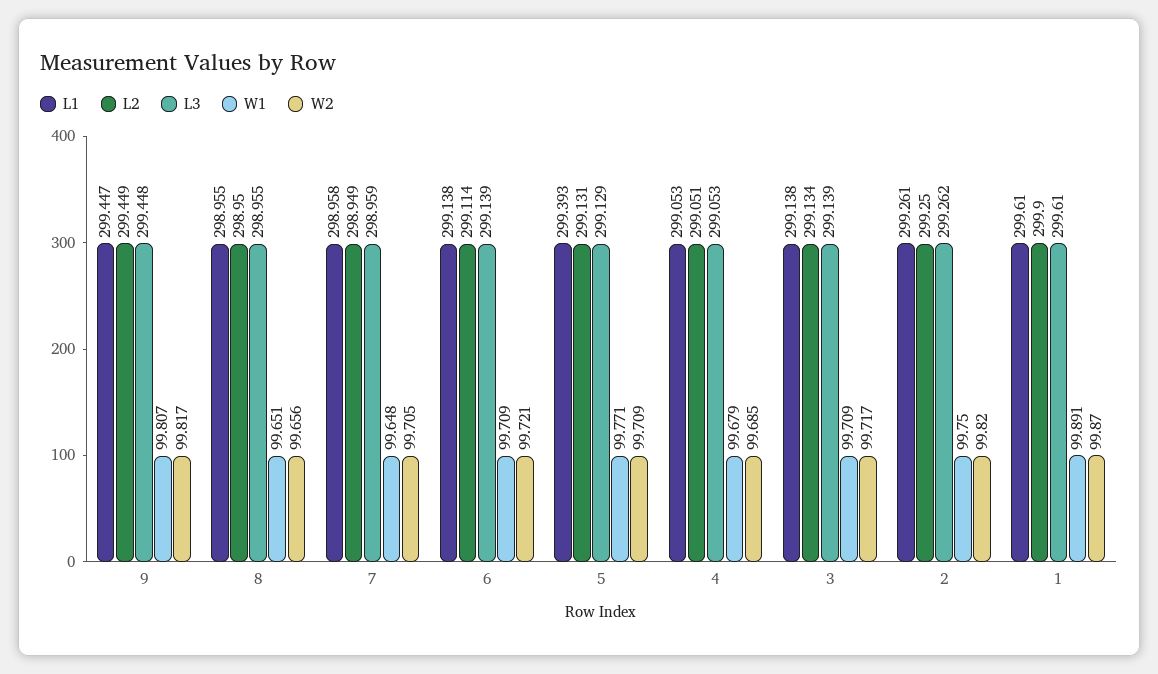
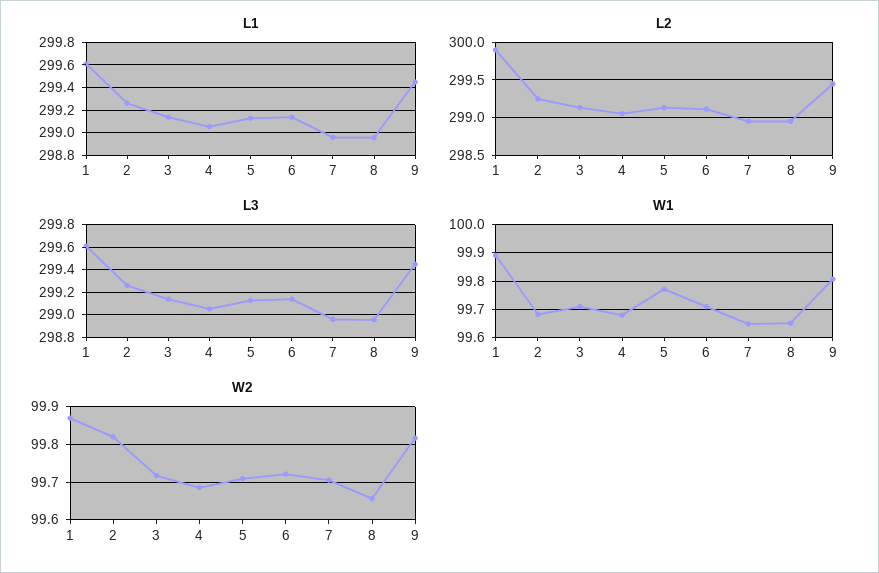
L1, 5: 299.393 -> 299.1
W1, 2: 99.75 -> 99.675

